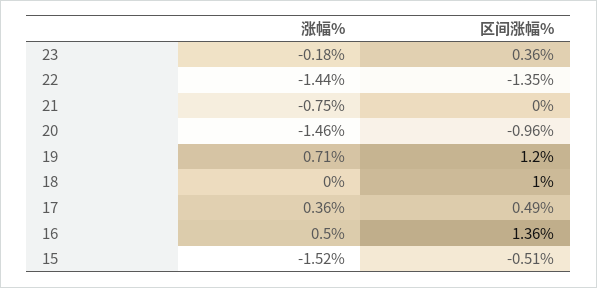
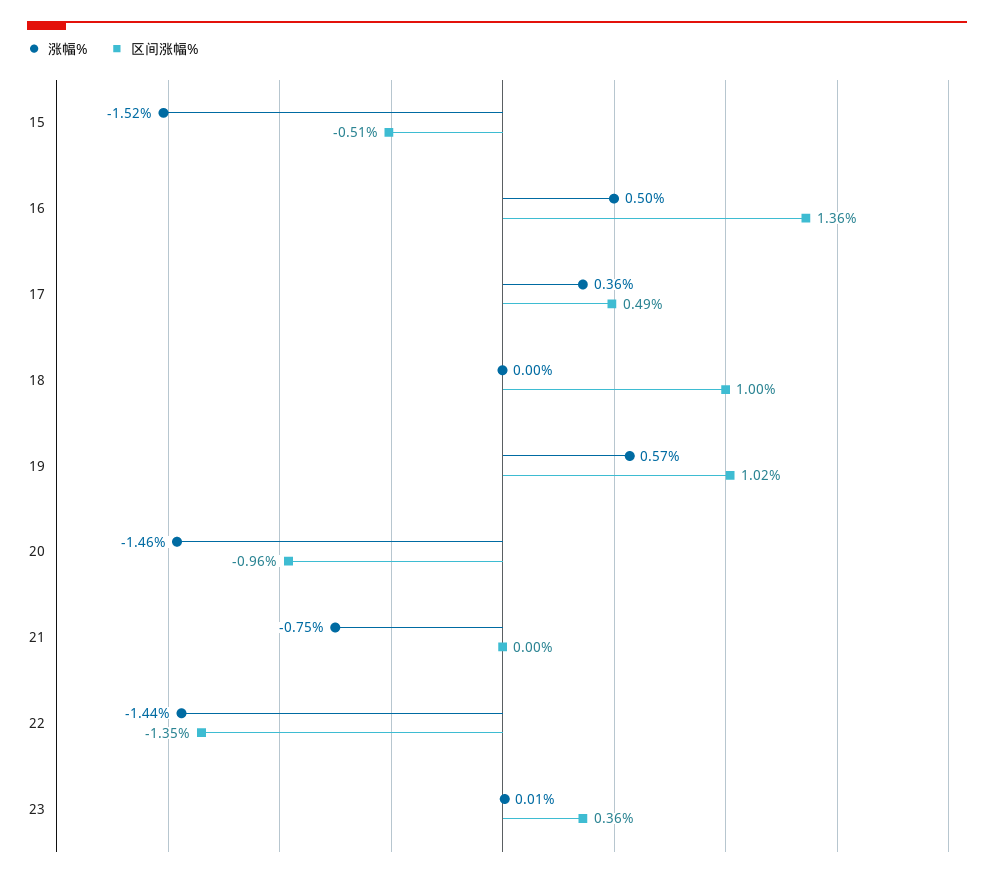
涨幅%, 23: -0.18 -> 0.01
涨幅%, 19: 0.71 -> 0.57
区间涨幅%, 19: 1.2 -> 1.02

